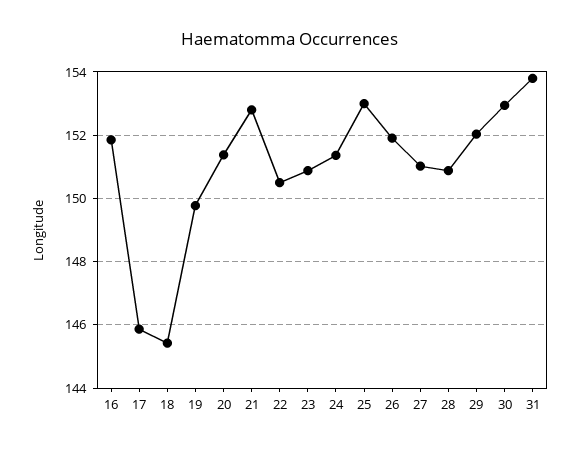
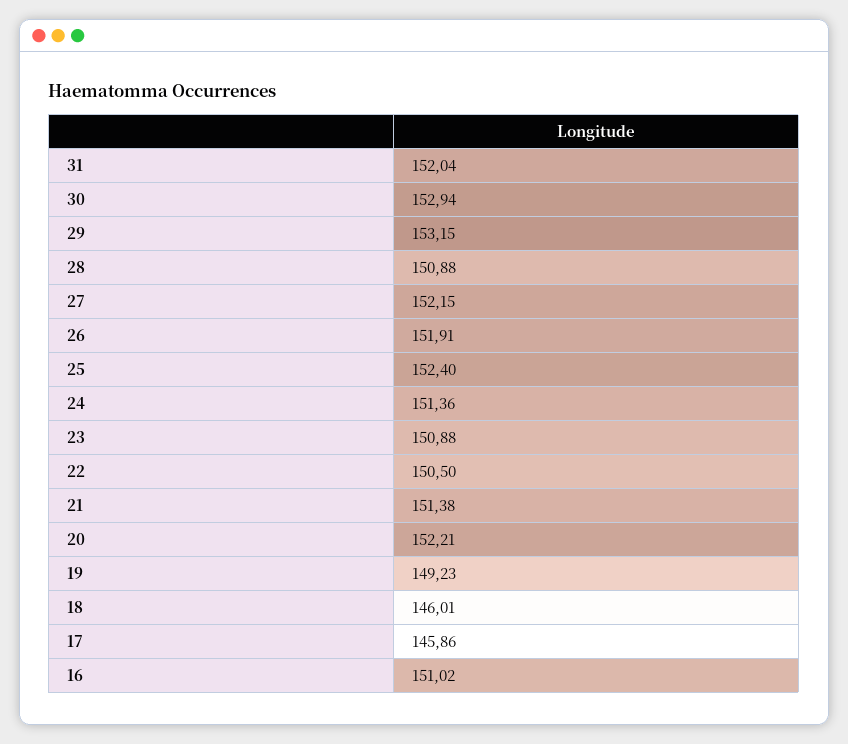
16: 151.8 -> 151.02
18: 145.4 -> 146.01
19: 149.8 -> 149.23
20: 151.4 -> 152.21
21: 152.8 -> 151.38
25: 153 -> 152.4
27: 151 -> 152.15
29: 152 -> 153.15
31: 153.8 -> 152.04

